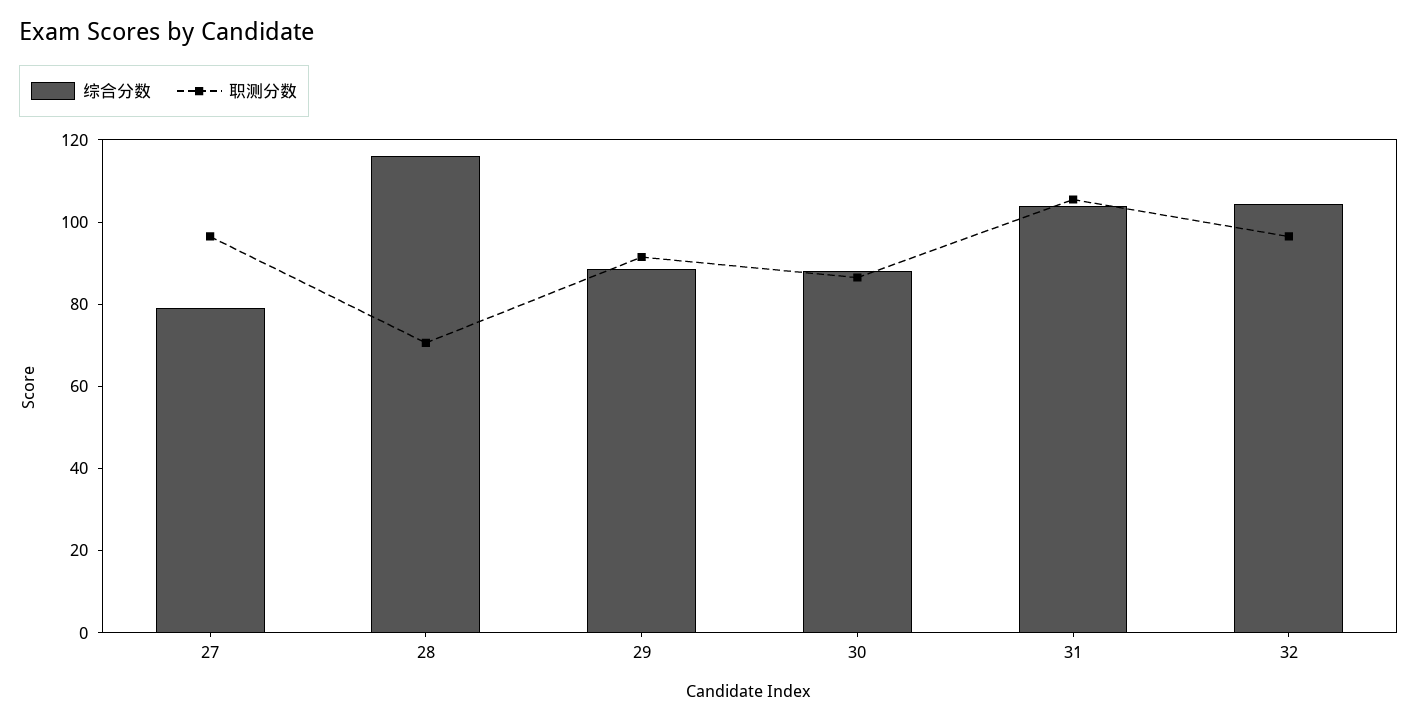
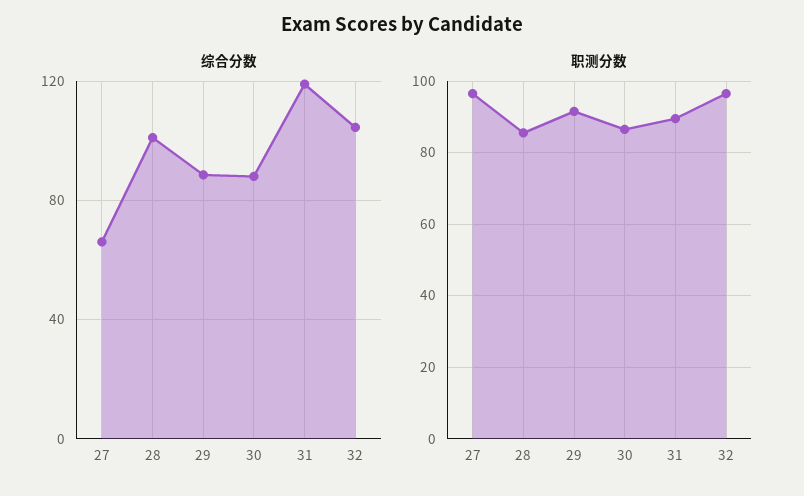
综合分数, 27: 80 -> 65
综合分数, 28: 115 -> 100
职测分数, 28: 70 -> 86
综合分数, 31: 105 -> 120
职测分数, 31: 105 -> 90

